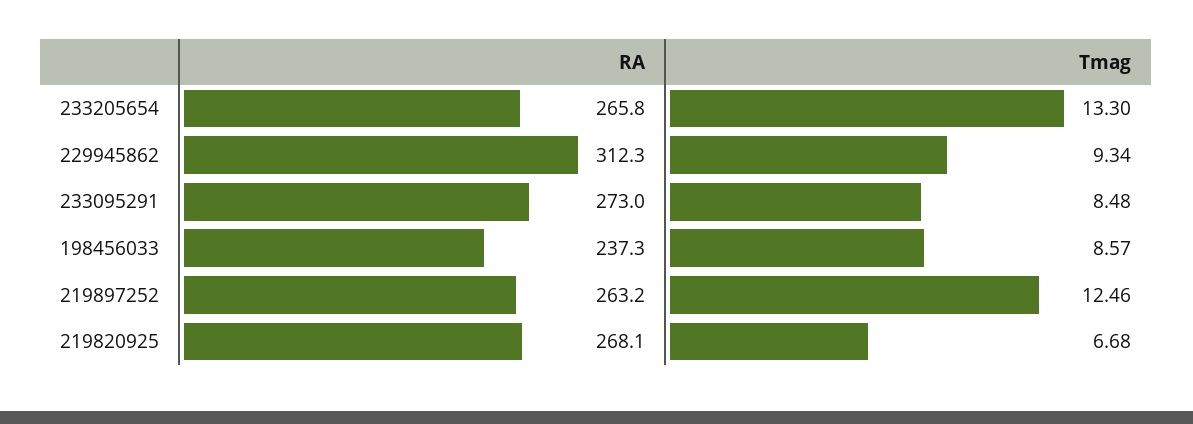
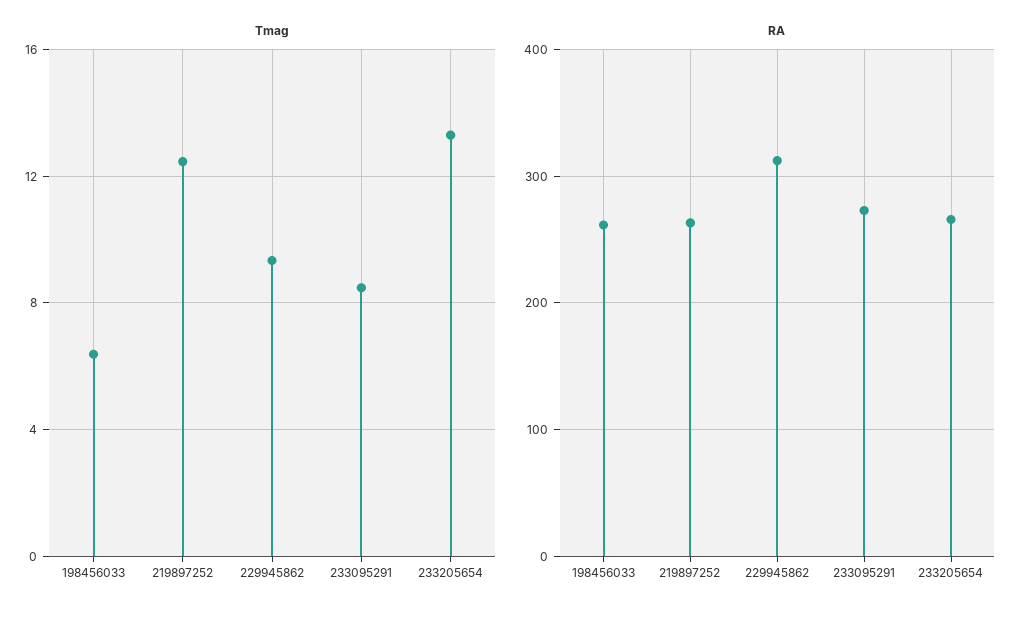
RA, 198456033: 237.3 -> 260
Tmag, 198456033: 8.57 -> 6.5
RA, 219820925: 268.1 -> none
Tmag, 219820925: 6.68 -> none

